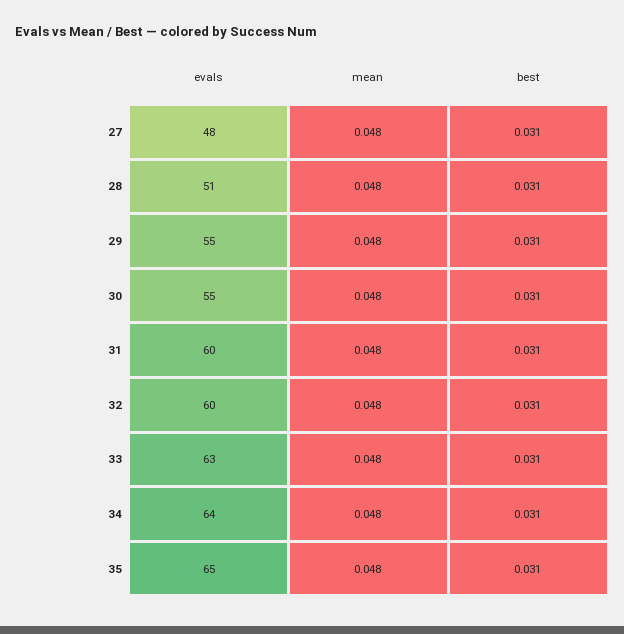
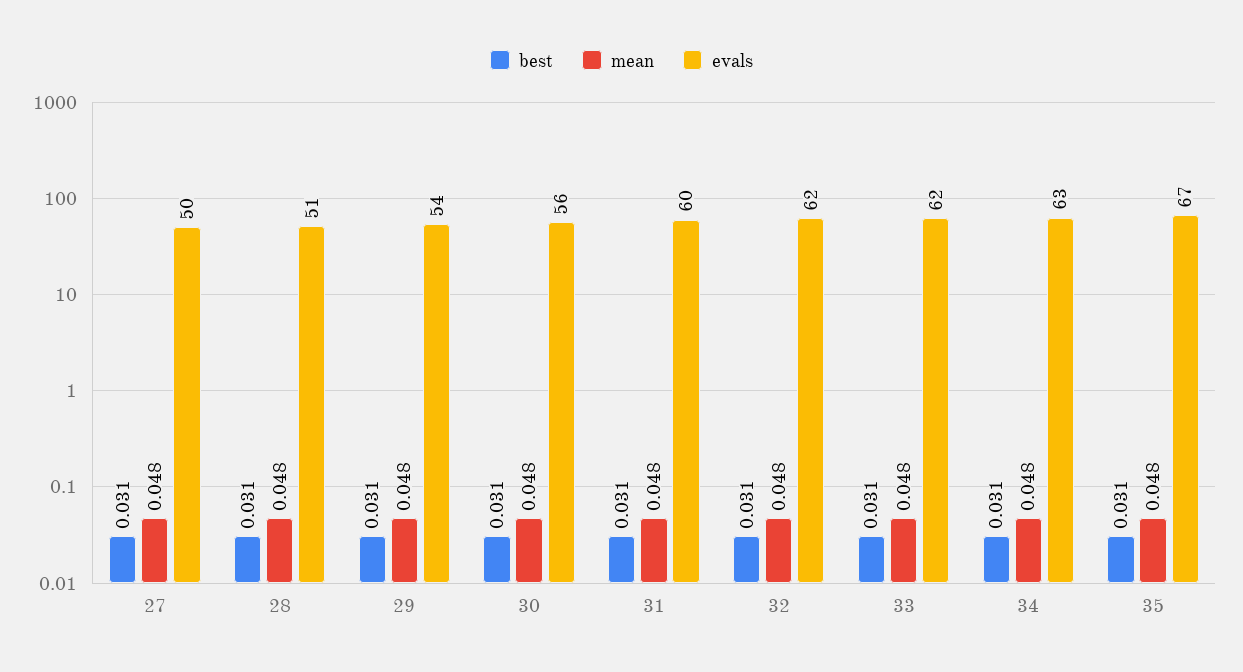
evals, 27: 48 -> 50
evals, 29: 55 -> 54
evals, 30: 55 -> 56
evals, 32: 60 -> 62
evals, 33: 63 -> 62
evals, 34: 64 -> 63
evals, 35: 65 -> 67

